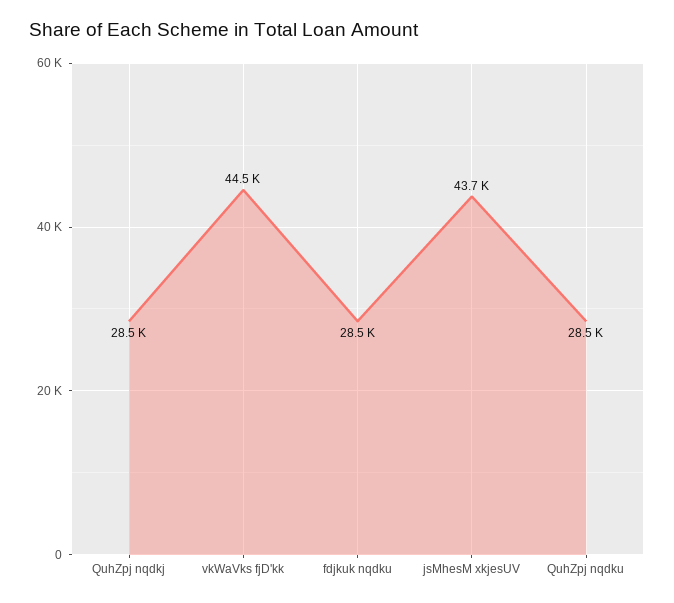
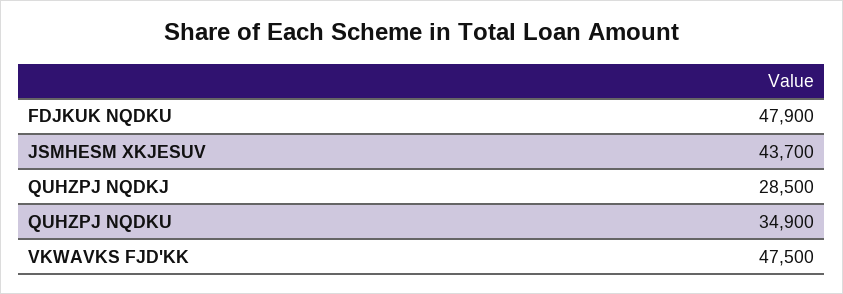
vkWaVks fjD'kk: 44500 -> 47500
fdjkuk nqdku: 28500 -> 47900
QuhZpj nqdku: 28500 -> 34900

